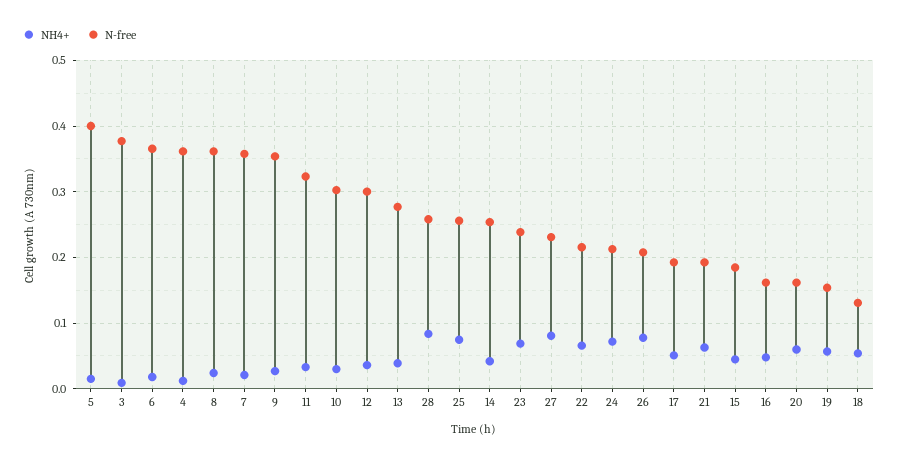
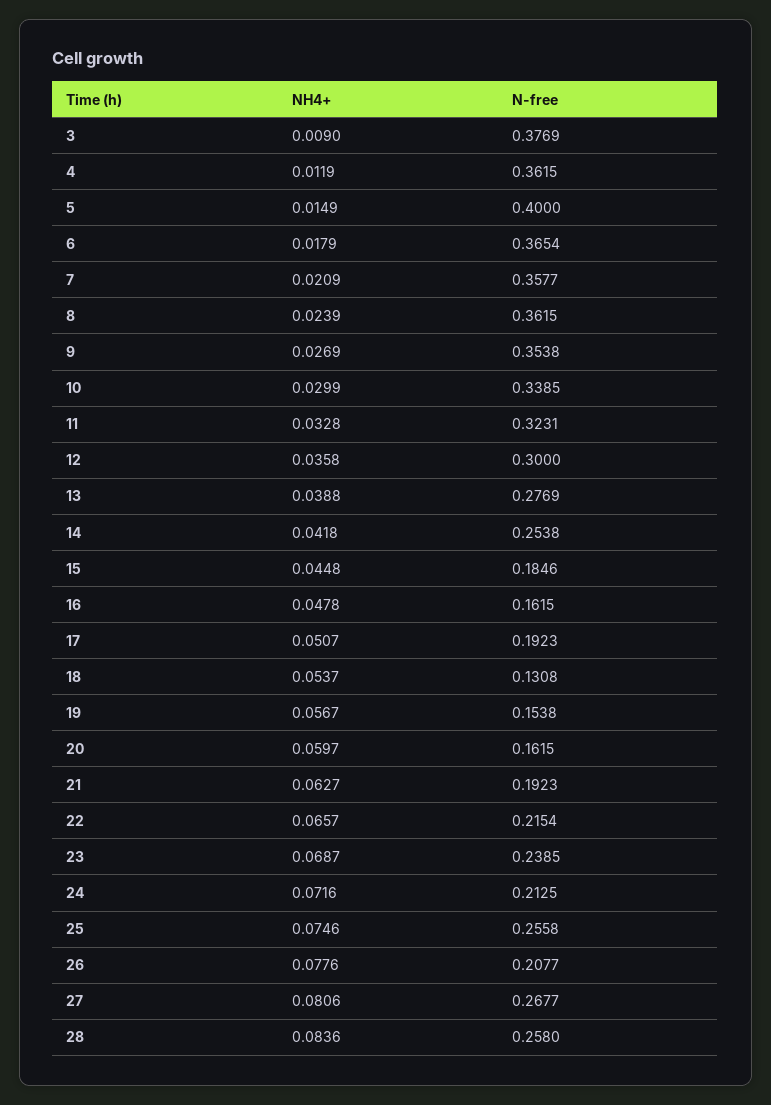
N-free, 10: 0.3 -> 0.3385
N-free, 27: 0.23 -> 0.2677

